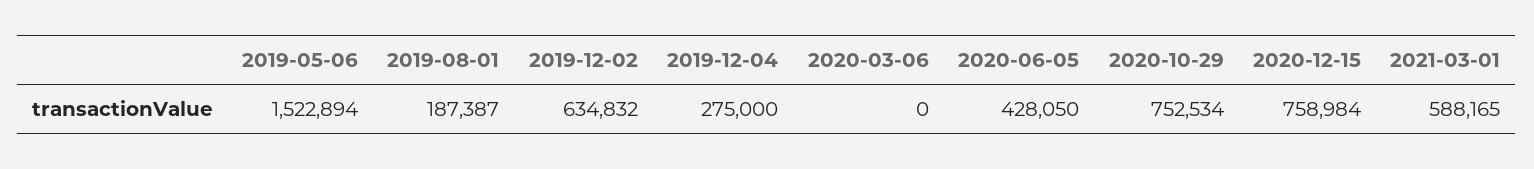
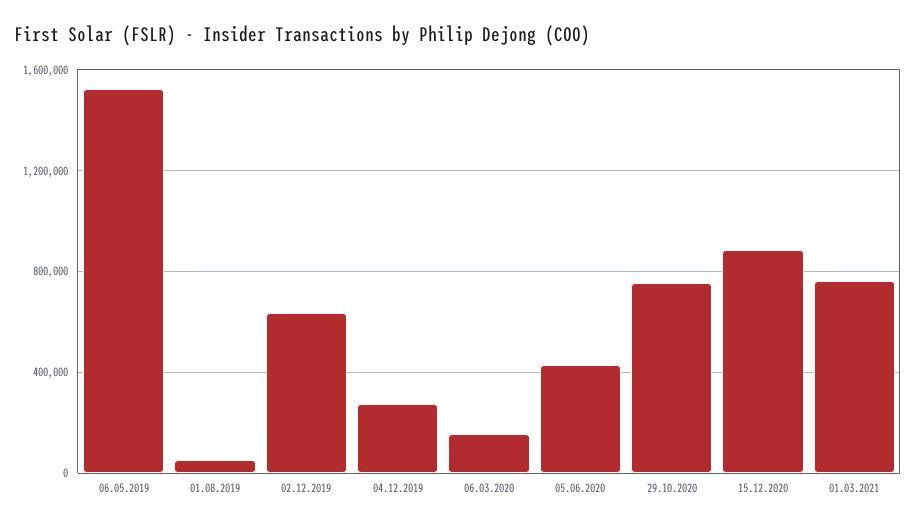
2019-08-01: 187387 -> 50000
2020-03-06: 0 -> 150000
2020-12-15: 758984 -> 900000
2021-03-01: 588165 -> 750000

